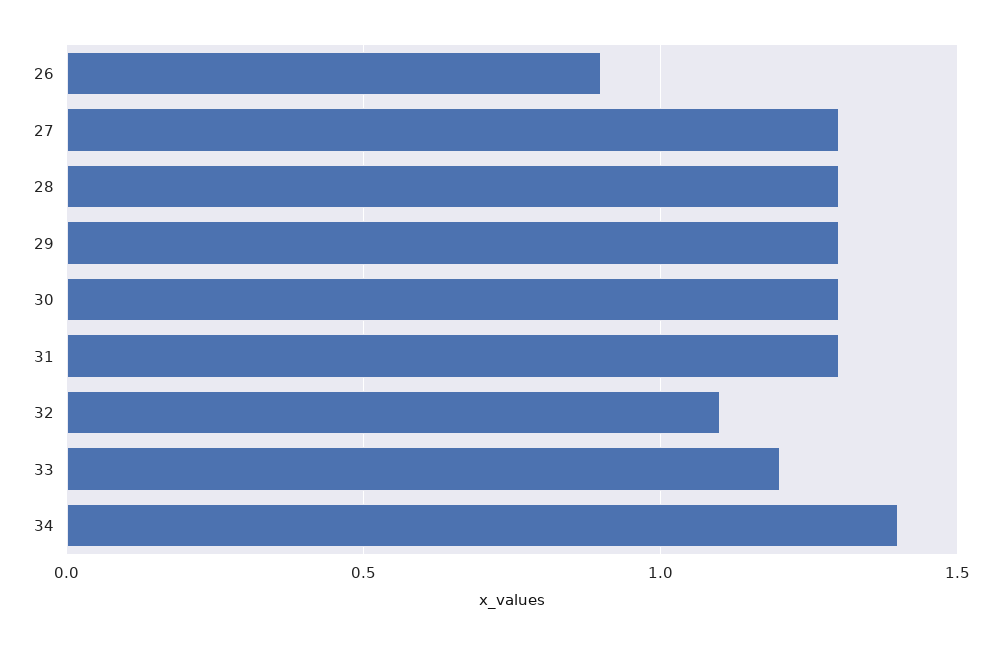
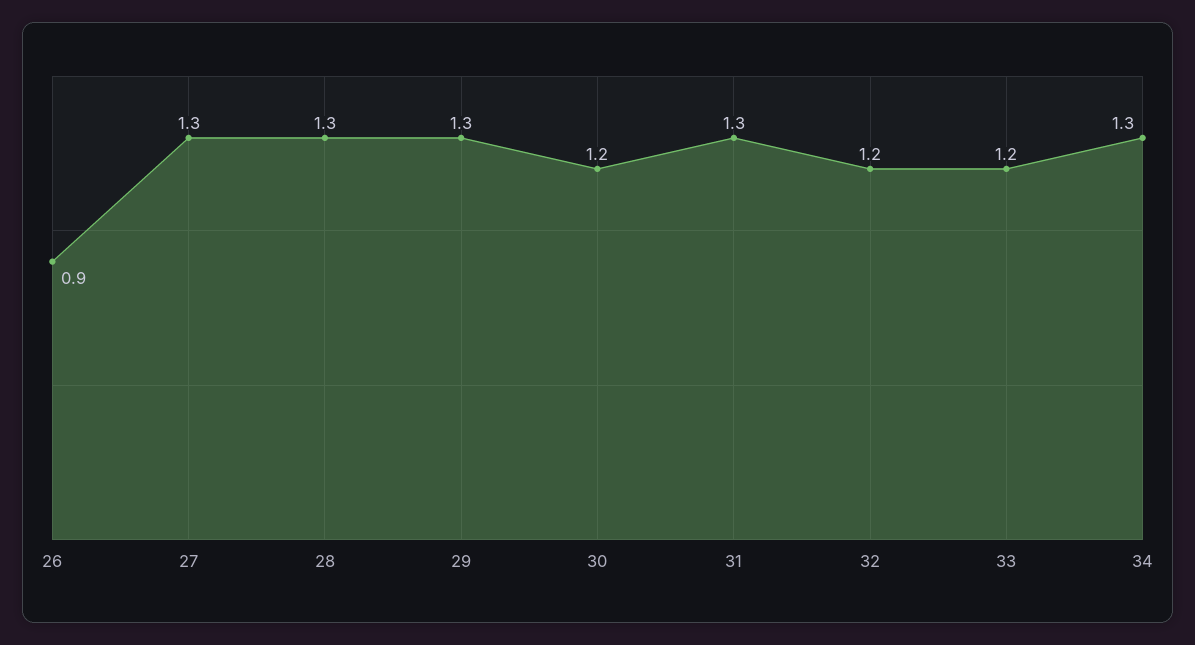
30: 1.3 -> 1.2
32: 1.1 -> 1.2
34: 1.4 -> 1.3

